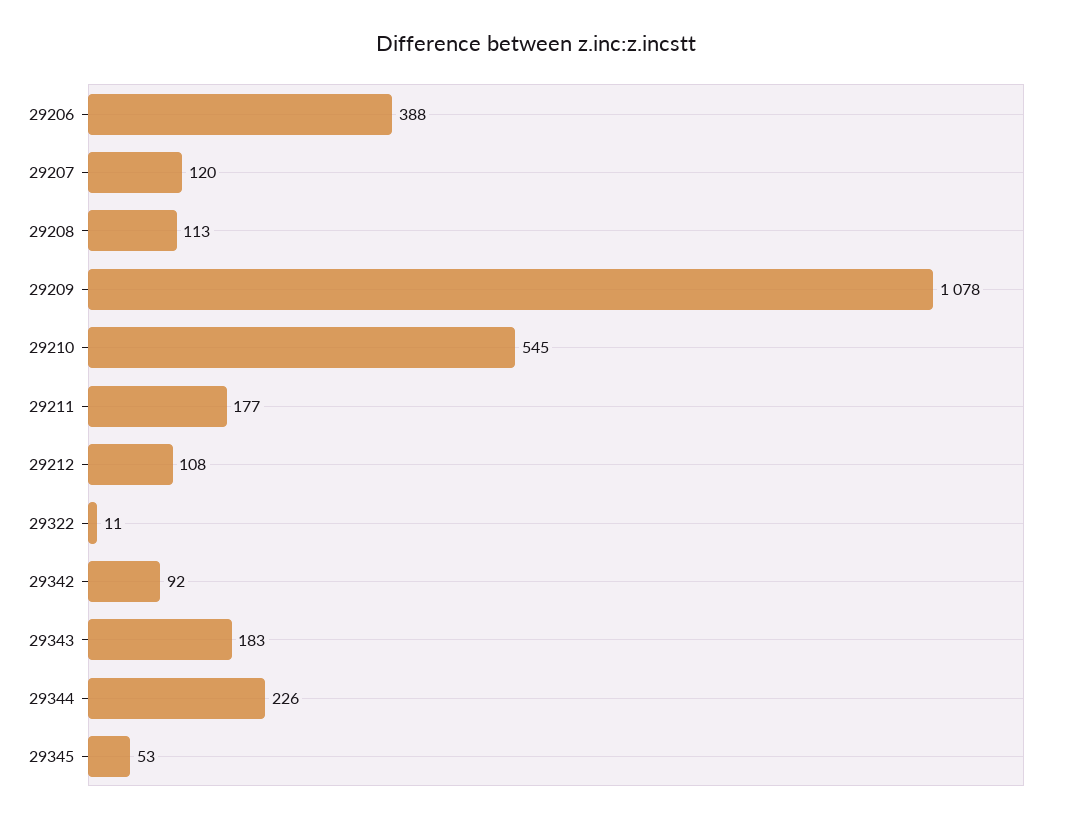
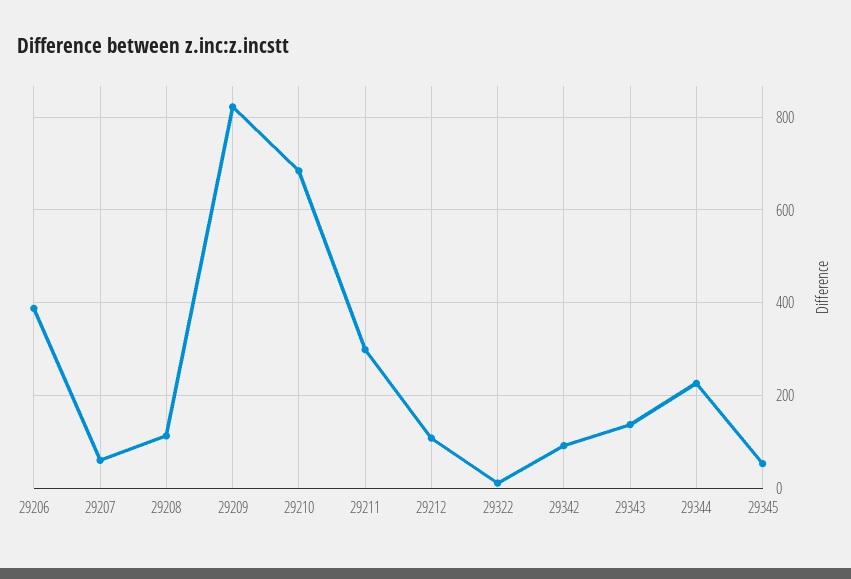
29207: 120 -> 60
29209: 1078 -> 820
29210: 545 -> 680
29211: 177 -> 300
29343: 183 -> 140

